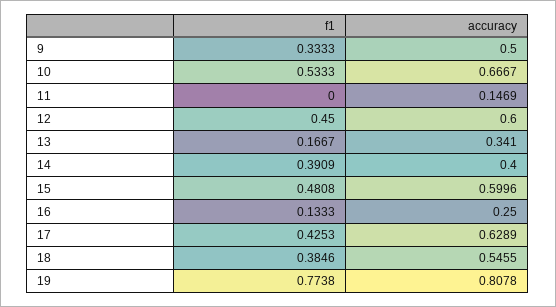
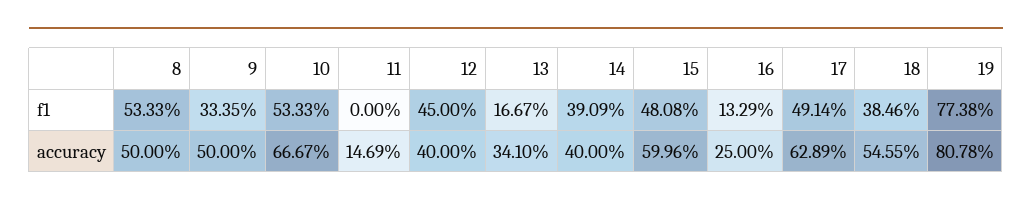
f1, 9: 0.3333 -> 0.3335
accuracy, 12: 0.6 -> 0.4
f1, 16: 0.1333 -> 0.1329
f1, 17: 0.4253 -> 0.4914
f1, 8: none -> 0.5333
accuracy, 8: none -> 0.5

